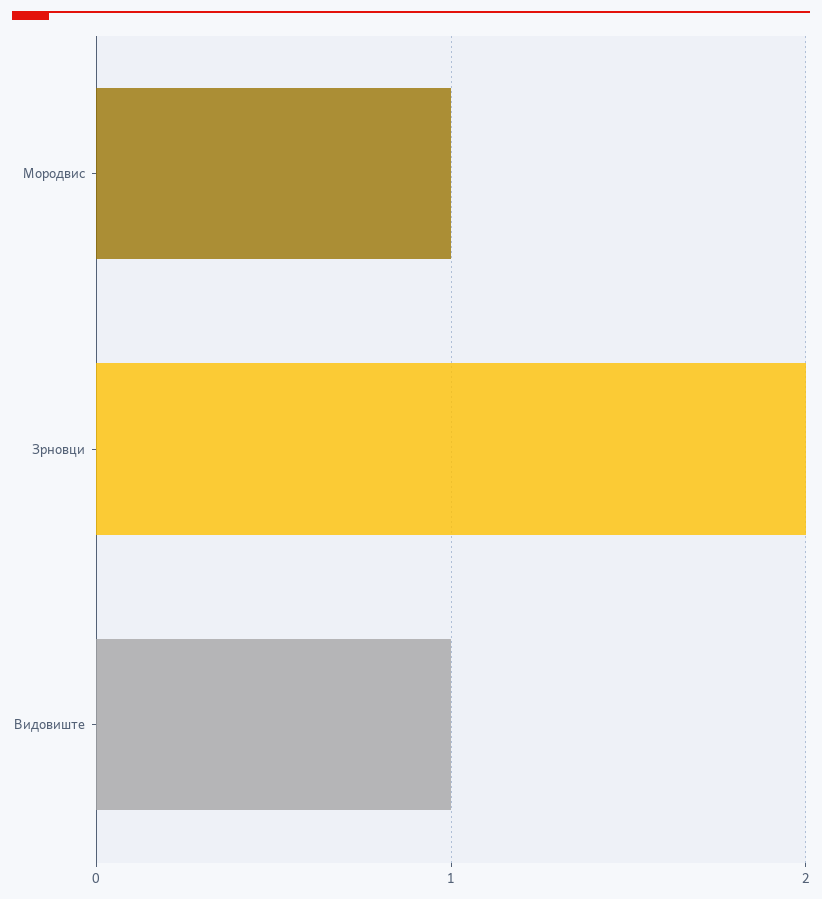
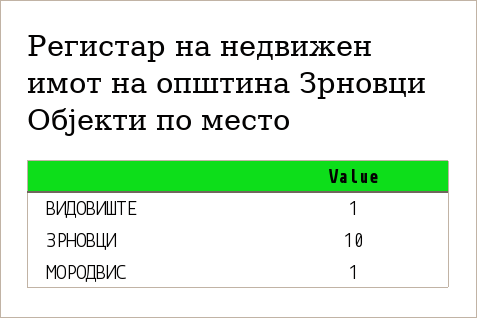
Зрновци: 2 -> 10

